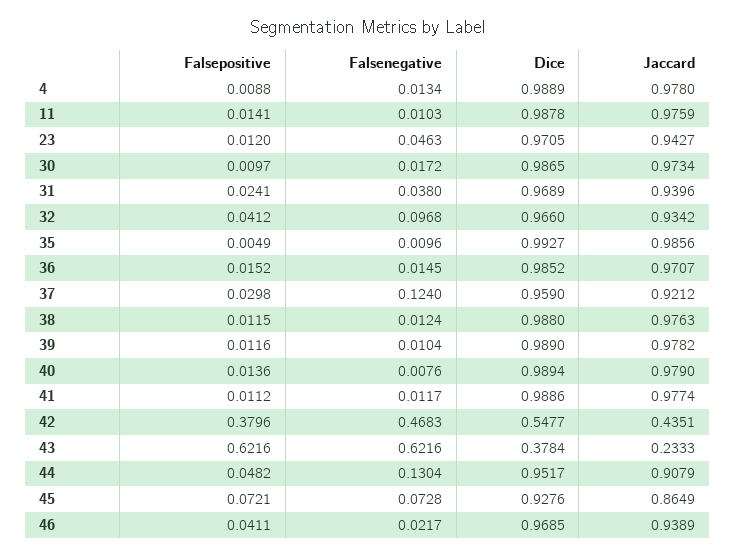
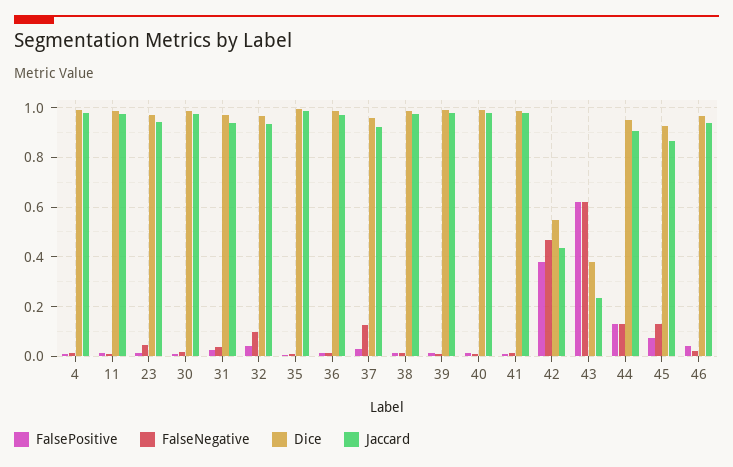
Falsepositive, 44: 0.0482 -> 0.125
Falsenegative, 45: 0.0728 -> 0.125

